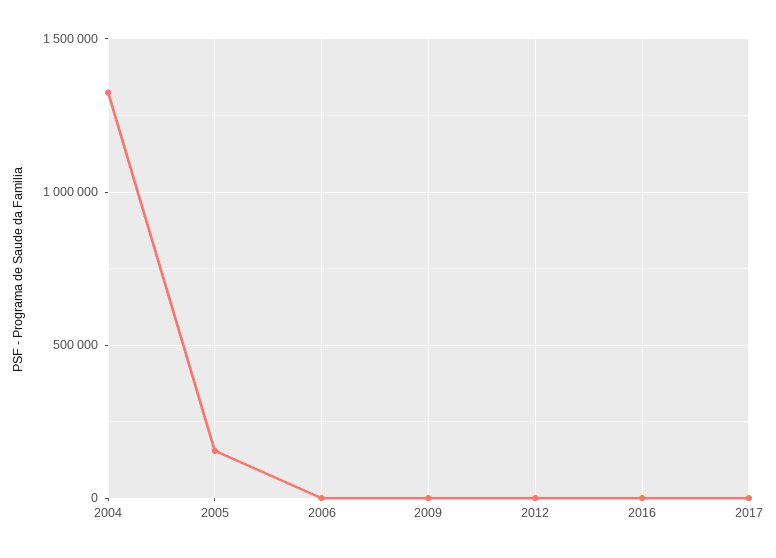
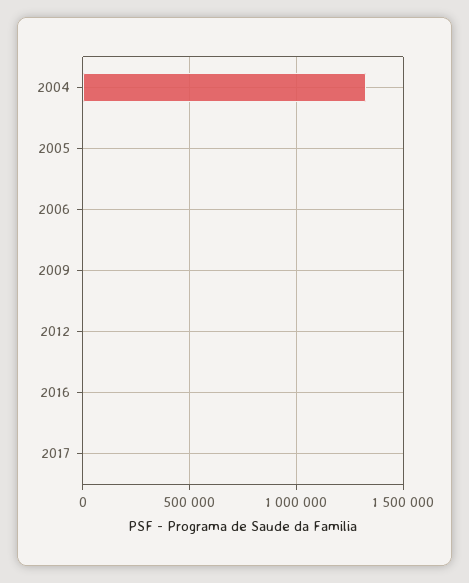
2005: 150000 -> 0

